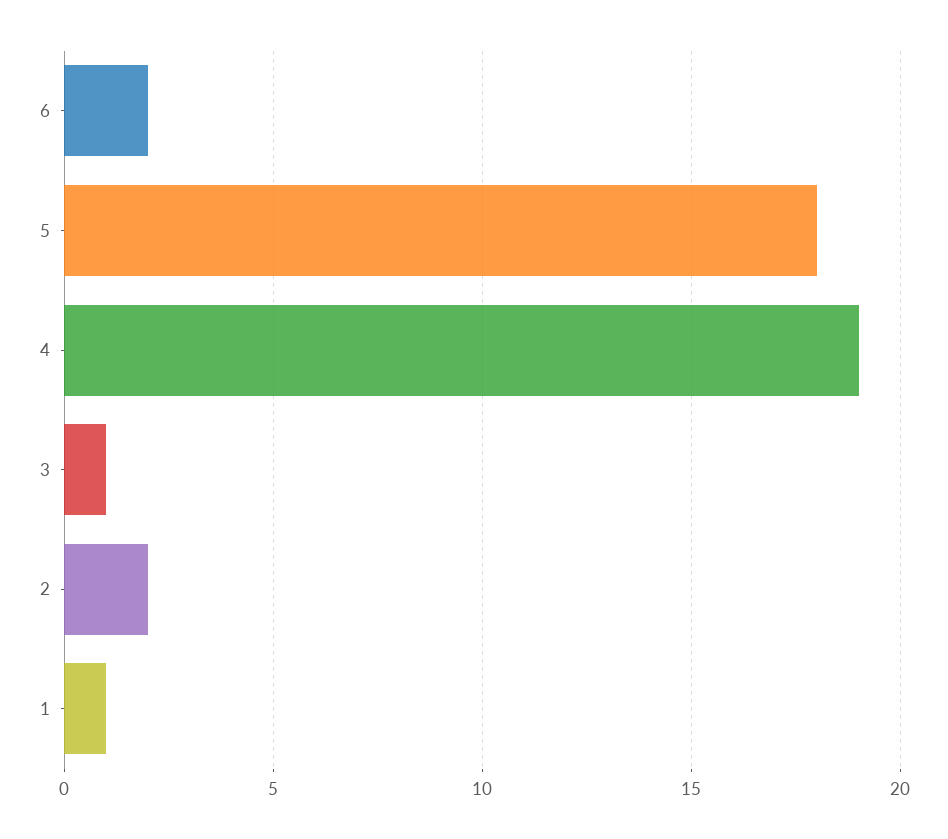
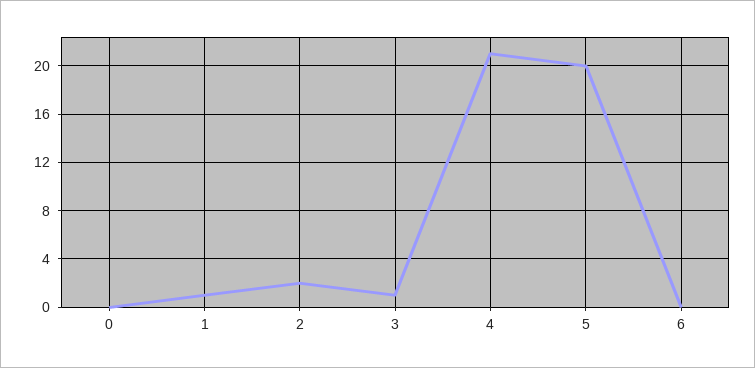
6: 2 -> 0
5: 18 -> 20
4: 19 -> 21
0: none -> 0

